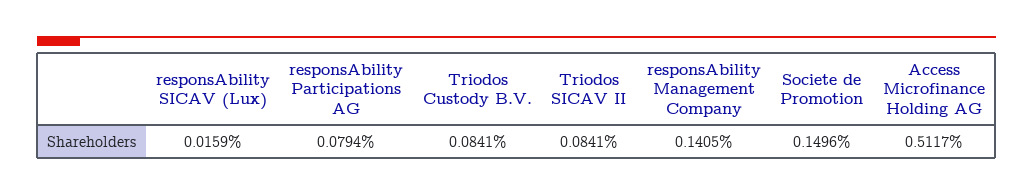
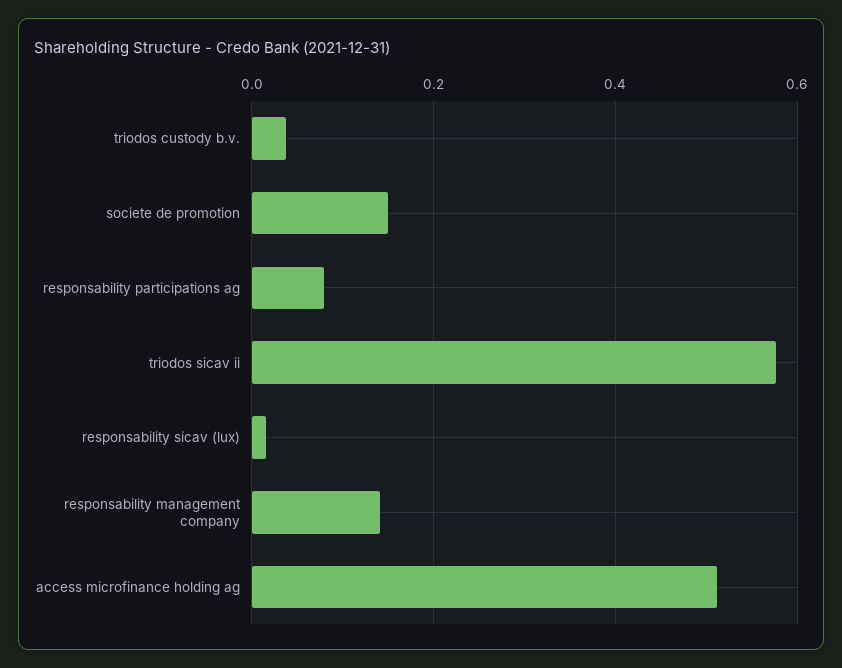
Triodos Custody B.V.: 0.0841 -> 0.04
Triodos SICAV II: 0.0841 -> 0.58

